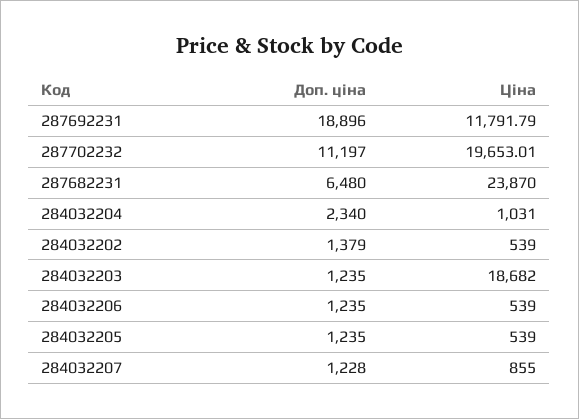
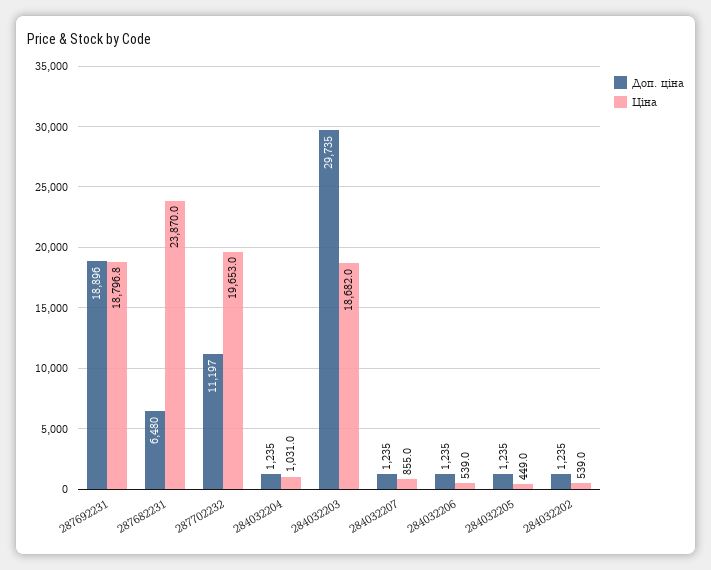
Ціна, 287692231: 11791.79 -> 18796.8
Доп. ціна, 284032204: 2340 -> 1235
Доп. ціна, 284032202: 1379 -> 1235
Доп. ціна, 284032203: 1235 -> 29735
Ціна, 284032205: 539 -> 449
Доп. ціна, 284032207: 1228 -> 1235

